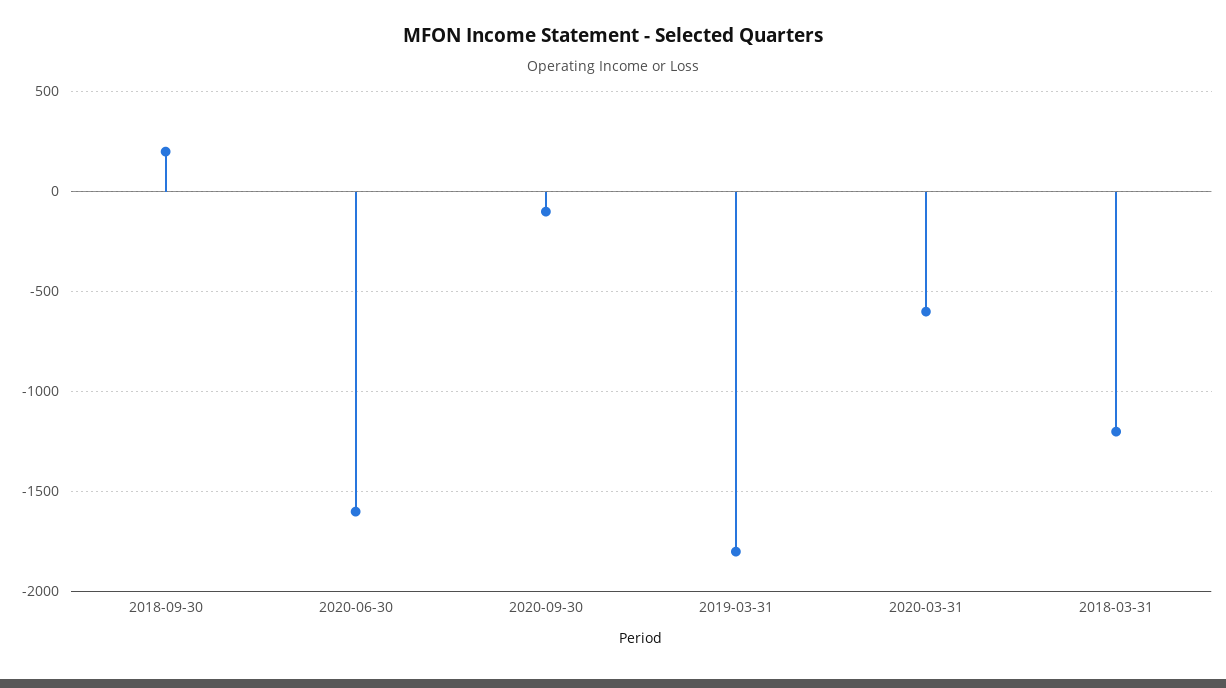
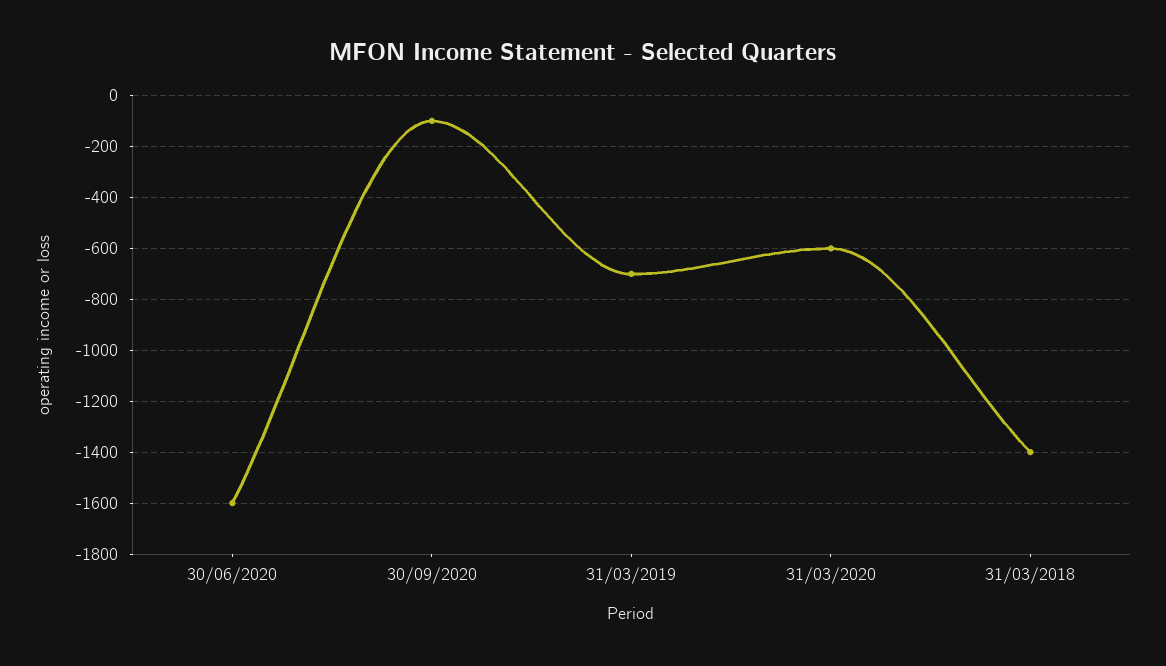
2018-09-30: 200 -> none
2019-03-31: -1800 -> -700
2018-03-31: -1200 -> -1400

